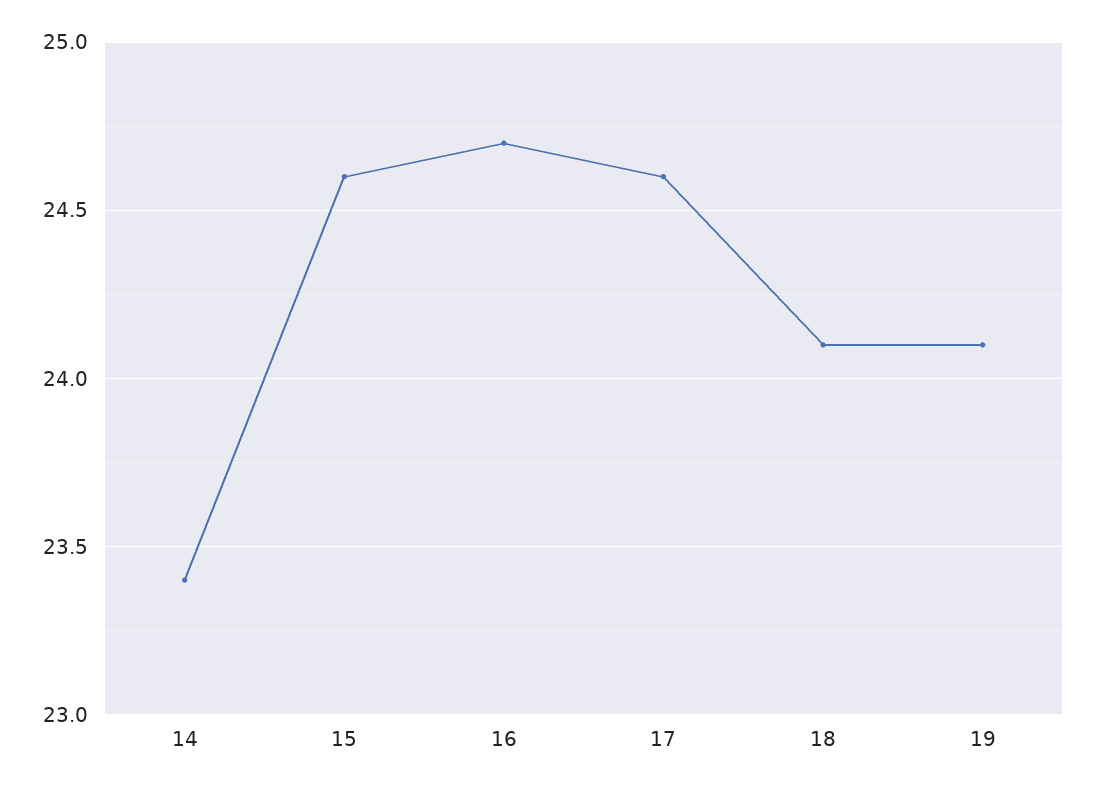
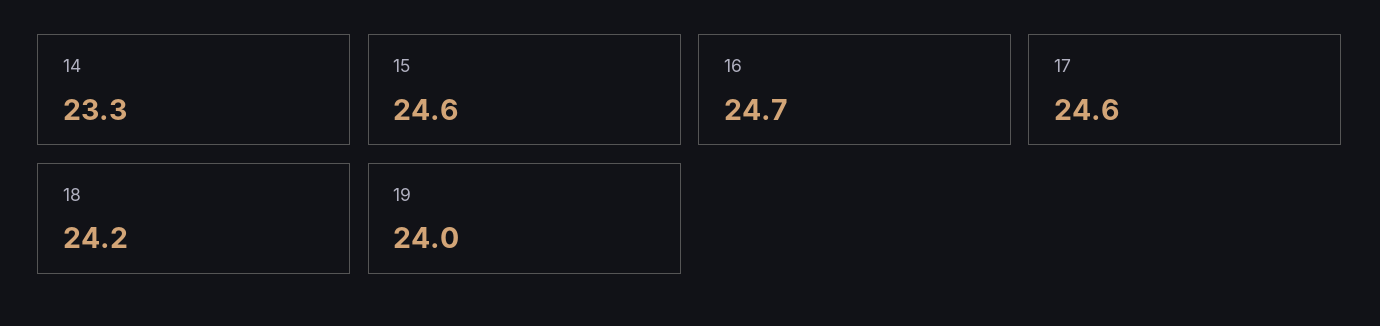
14: 23.4 -> 23.3
18: 24.1 -> 24.2
19: 24.1 -> 24

